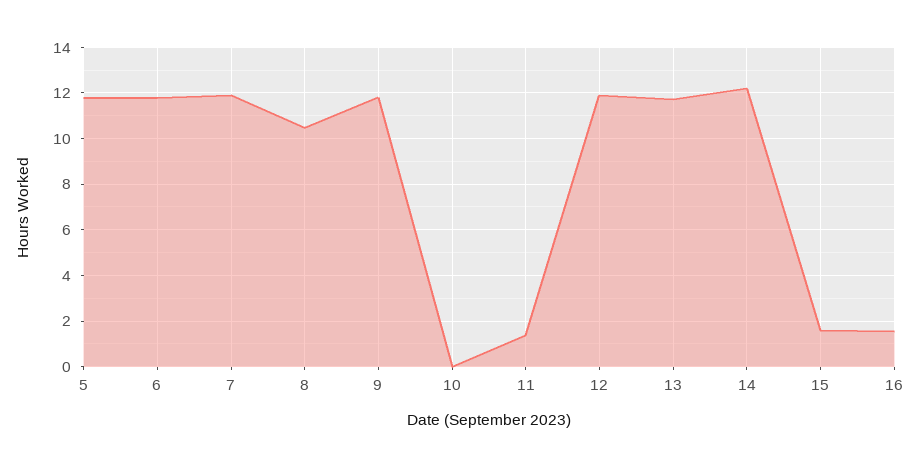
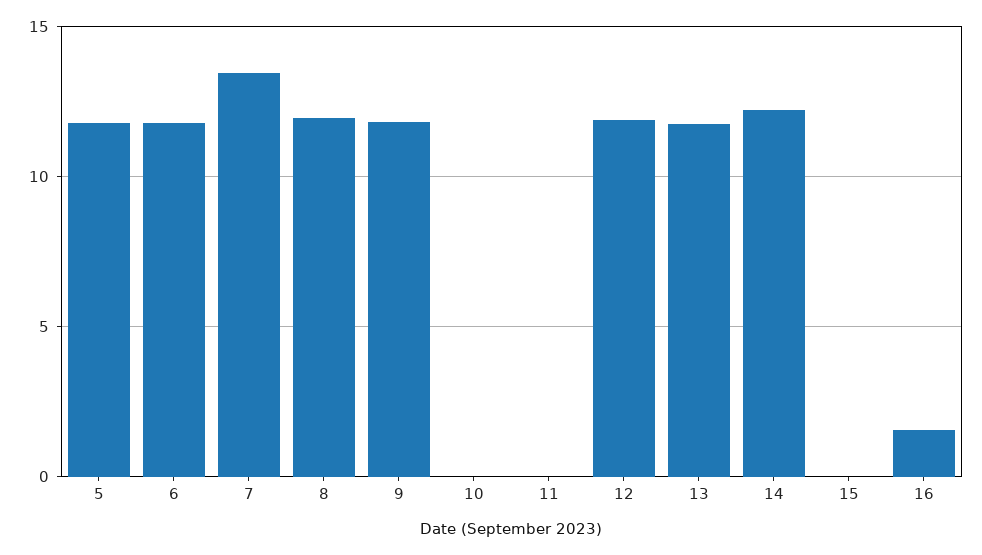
7: 12 -> 13.5
8: 10.5 -> 12
11: 1.5 -> 0
15: 1.5 -> 0

